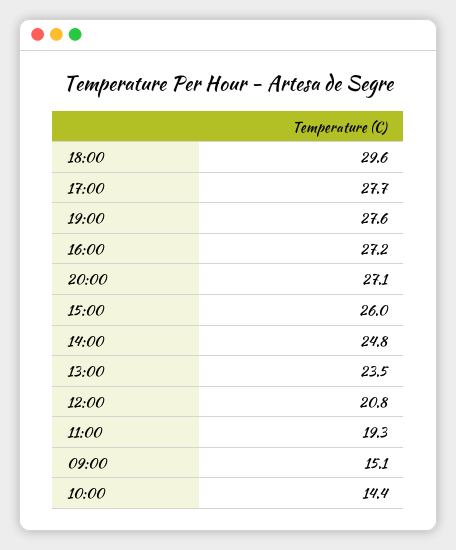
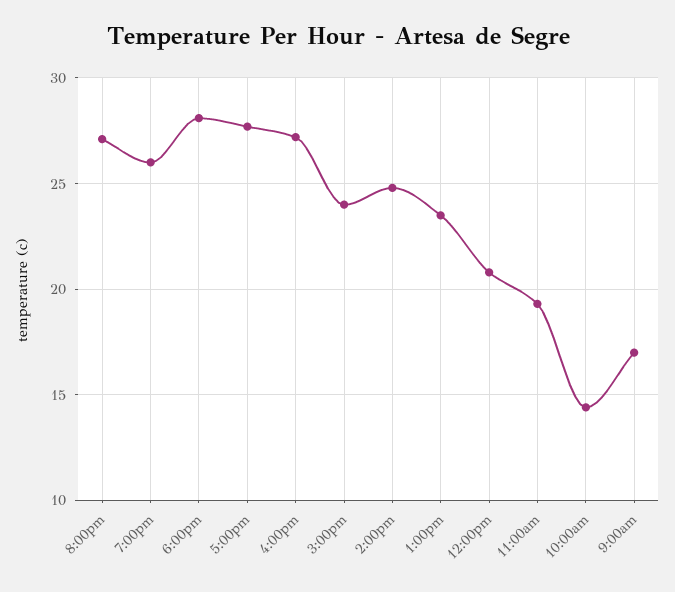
18:00: 29.6 -> 28
19:00: 27.6 -> 26
15:00: 26 -> 24
09:00: 15.1 -> 17

